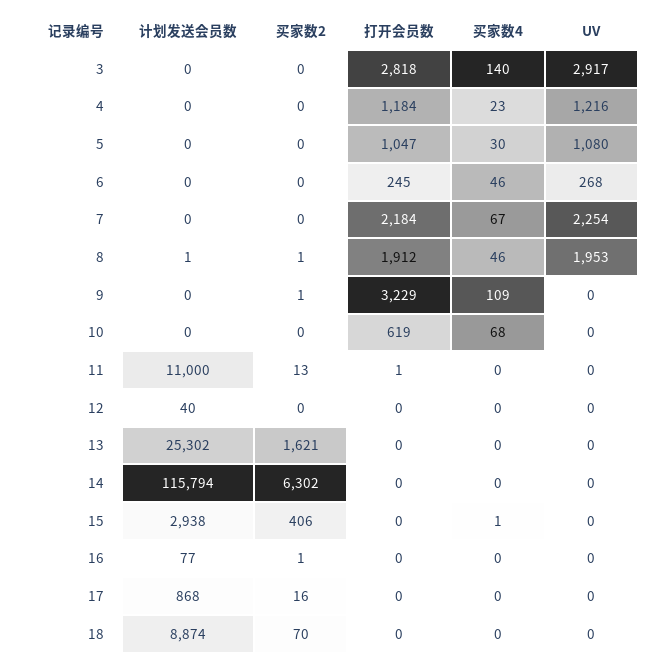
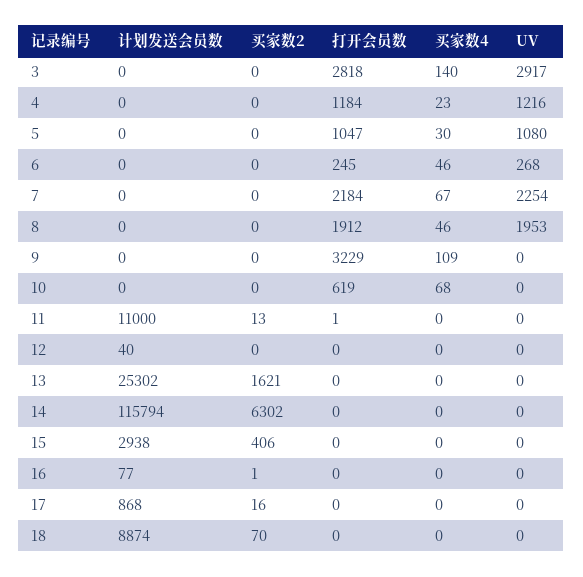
计划发送会员数, 8: 1 -> 0
买家数2, 8: 1 -> 0
买家数2, 9: 1 -> 0
买家数4, 15: 1 -> 0

